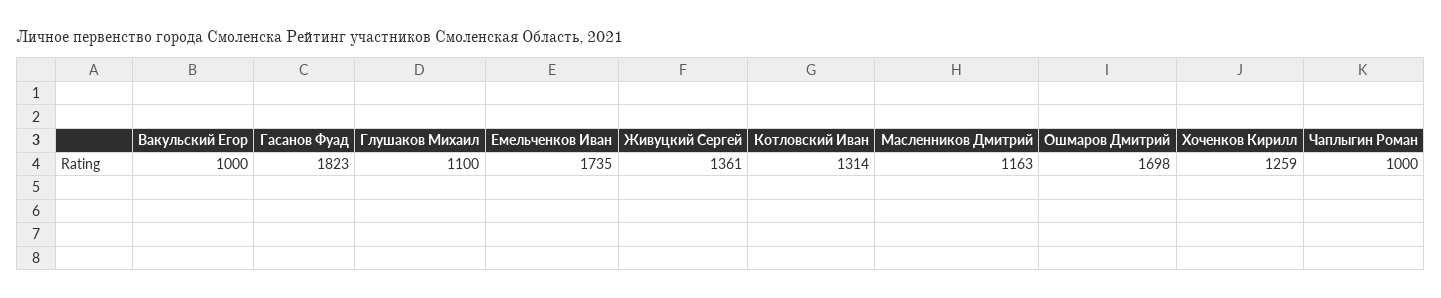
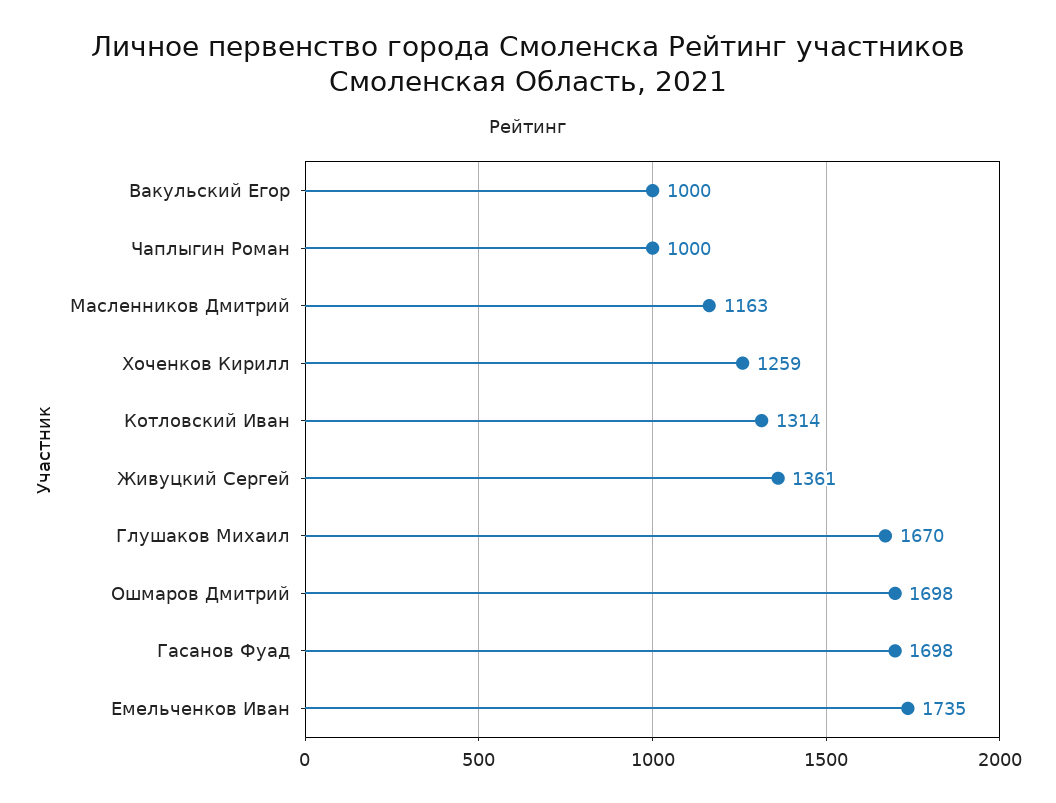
Гасанов Фуад: 1823 -> 1698
Глушаков Михаил: 1100 -> 1670

